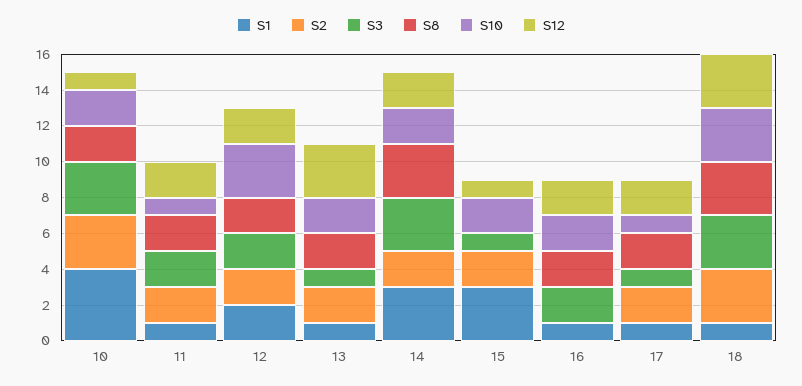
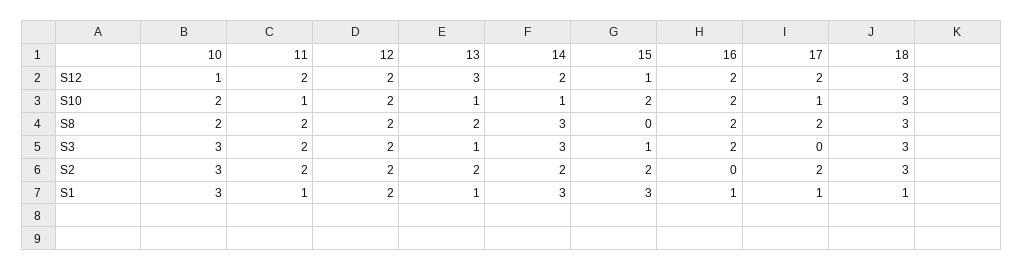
S1, 10: 4 -> 3
S10, 12: 3 -> 2
S10, 13: 2 -> 1
S10, 14: 2 -> 1
S3, 17: 1 -> 0

